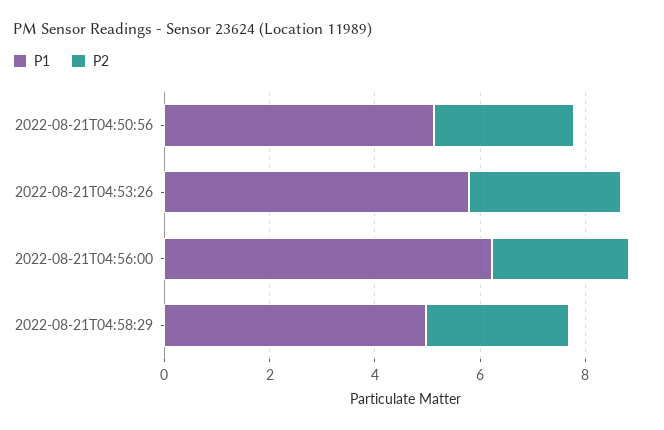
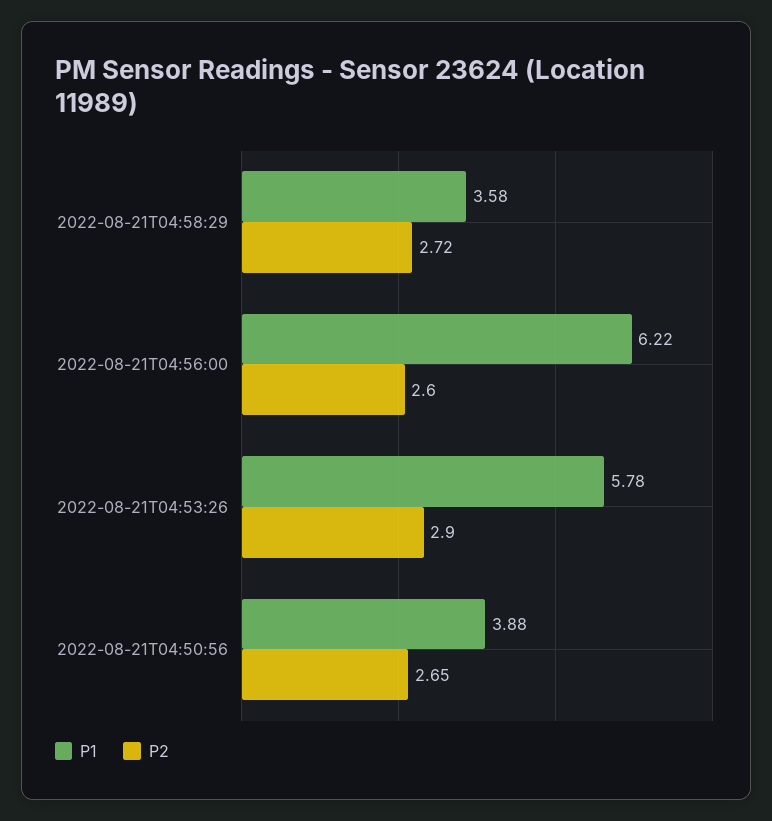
P1, 2022-08-21T04:50:56: 5 -> 3.88
P1, 2022-08-21T04:58:29: 5 -> 3.58

